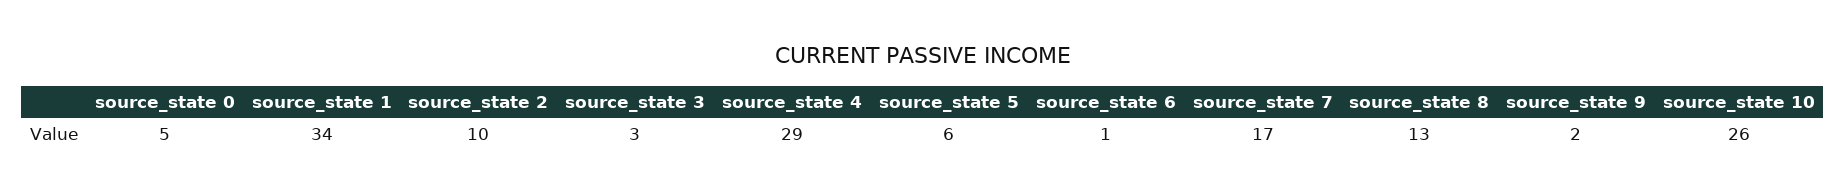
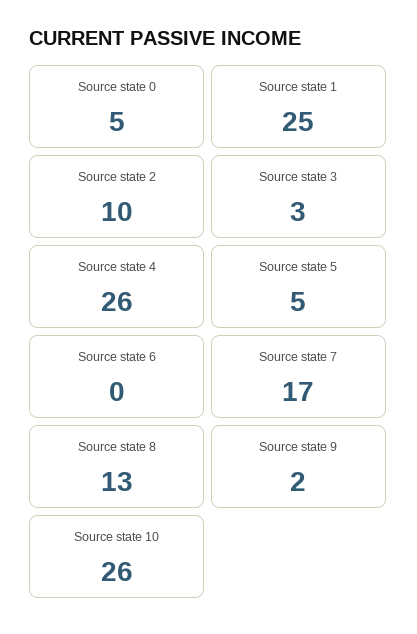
source_state 1: 34 -> 25
source_state 4: 29 -> 26
source_state 5: 6 -> 5
source_state 6: 1 -> 0

